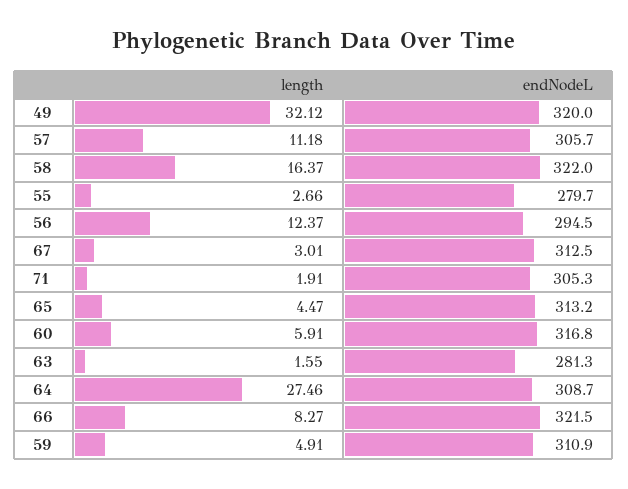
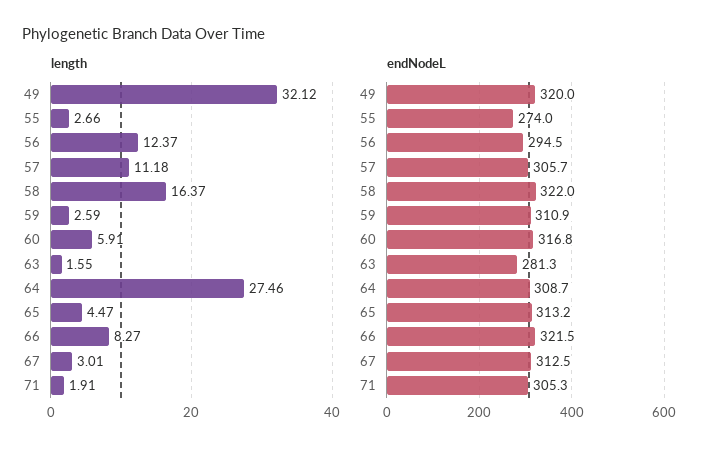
endNodeL, 55: 279.7 -> 274
length, 59: 4.91 -> 2.59

